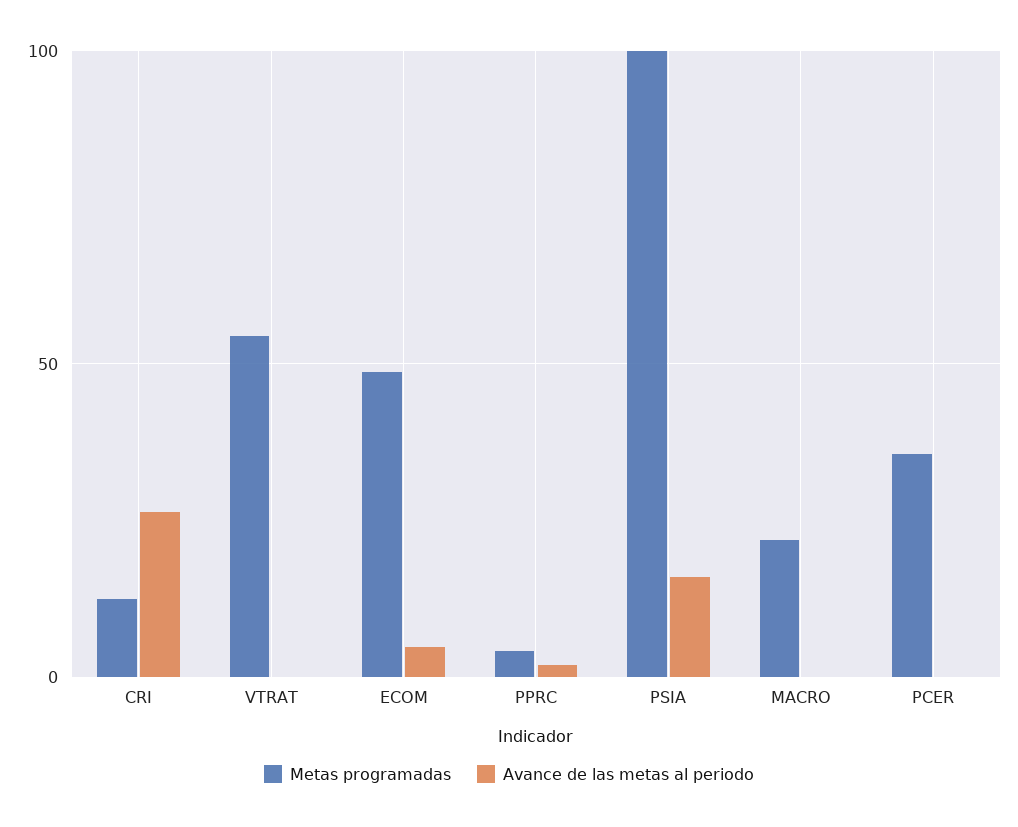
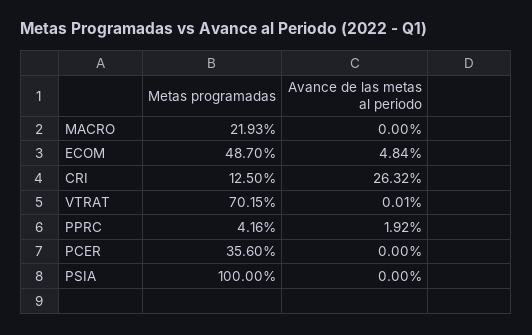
Metas programadas, VTRAT: 55 -> 70.15
Avance de las metas al periodo, PSIA: 15 -> 0

